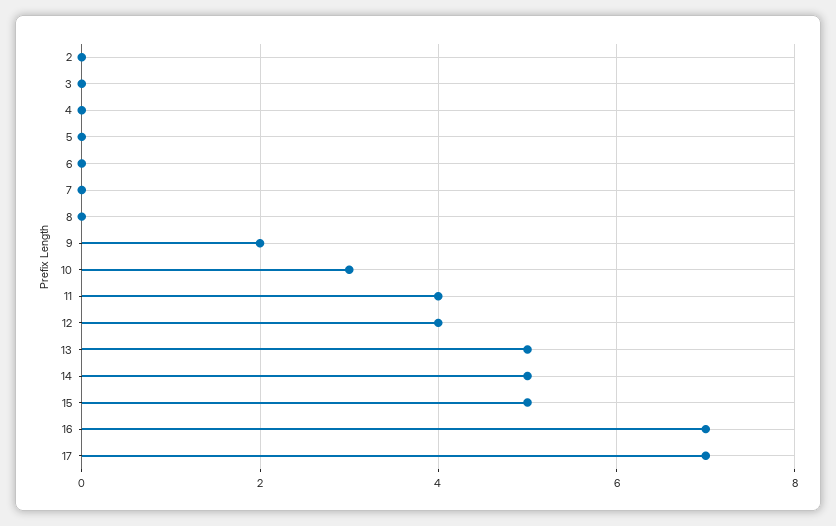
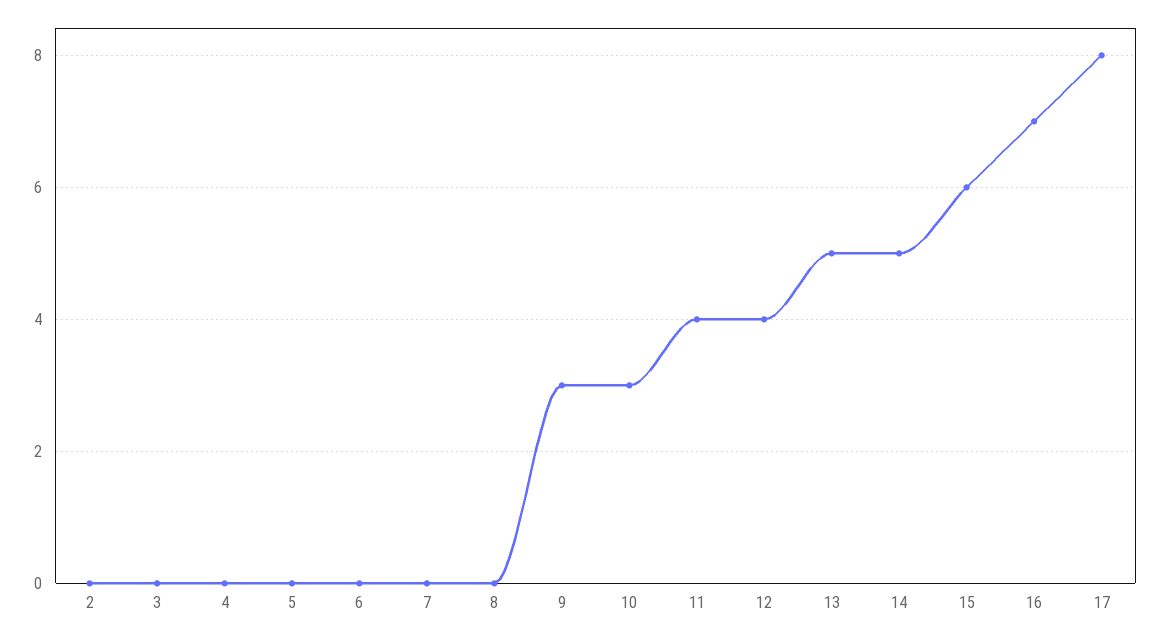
9: 2 -> 3
15: 5 -> 6
17: 7 -> 8

